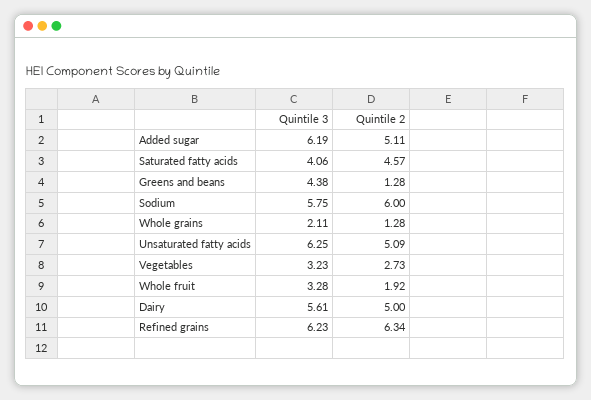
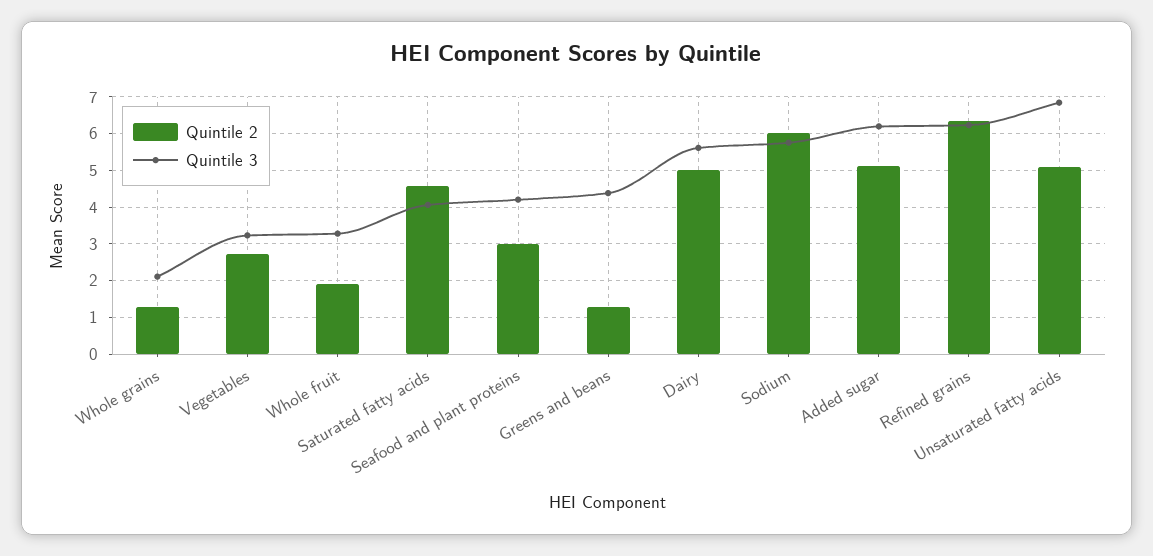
Quintile 3, Unsaturated fatty acids: 6.25 -> 6.8
Quintile 2, Seafood and plant proteins: none -> 3
Quintile 3, Seafood and plant proteins: none -> 4.2

